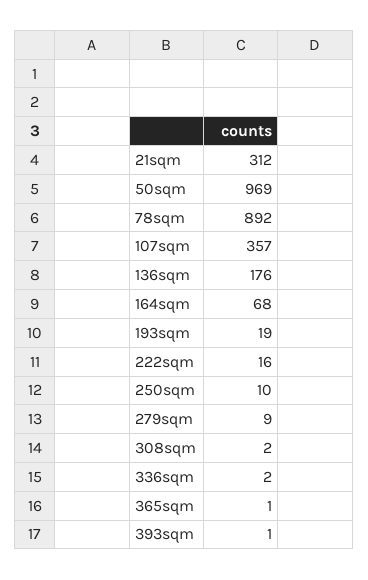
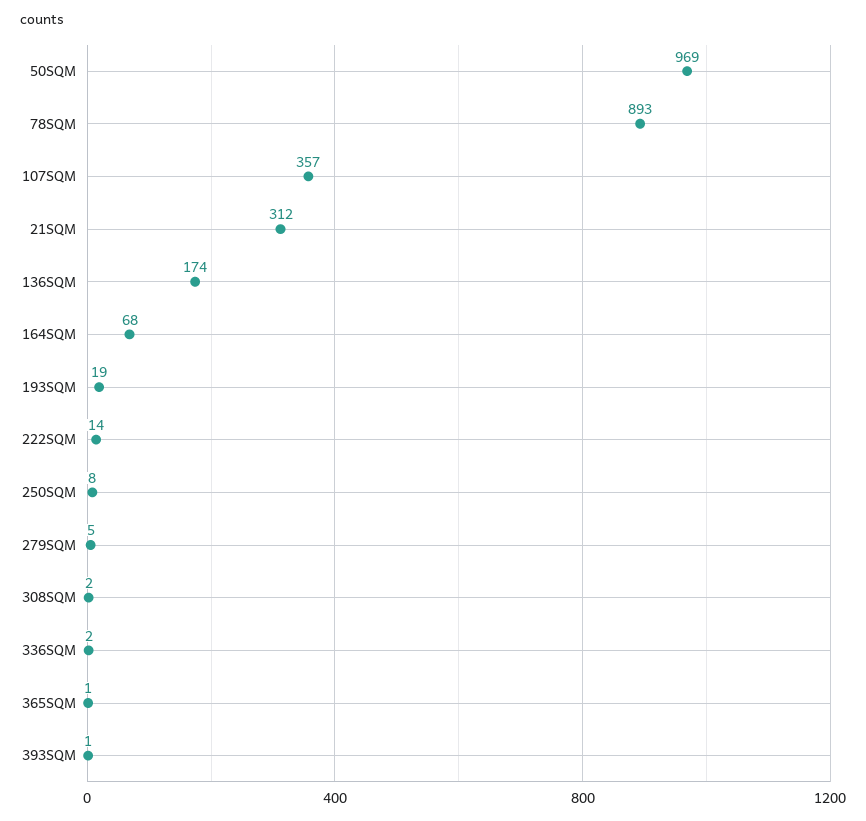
78sqm: 892 -> 893
136sqm: 176 -> 174
222sqm: 16 -> 14
250sqm: 10 -> 8
279sqm: 9 -> 5

